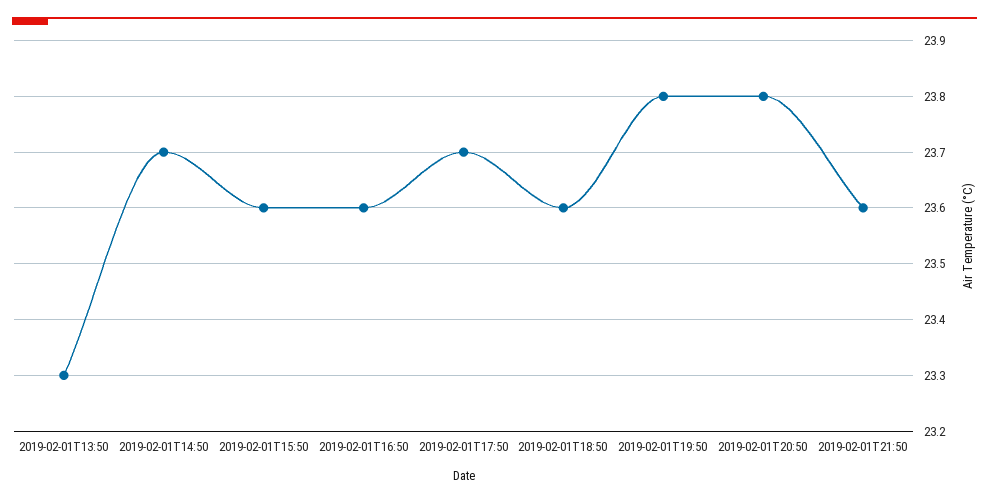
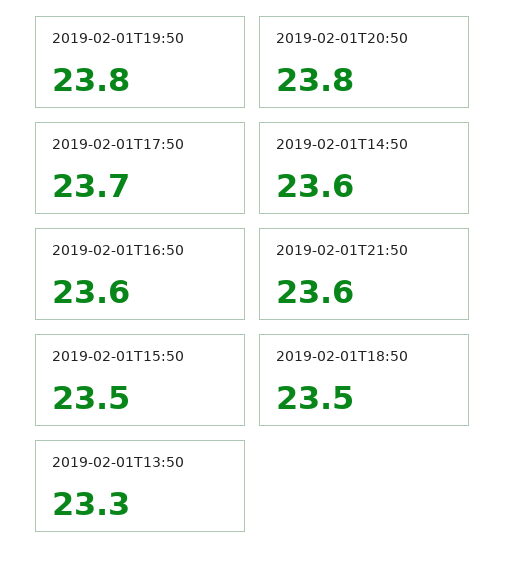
2019-02-01T14:50: 23.7 -> 23.6
2019-02-01T15:50: 23.6 -> 23.5
2019-02-01T18:50: 23.6 -> 23.5

